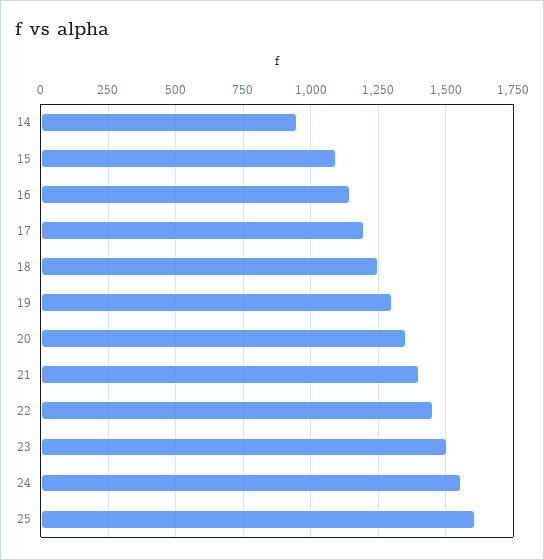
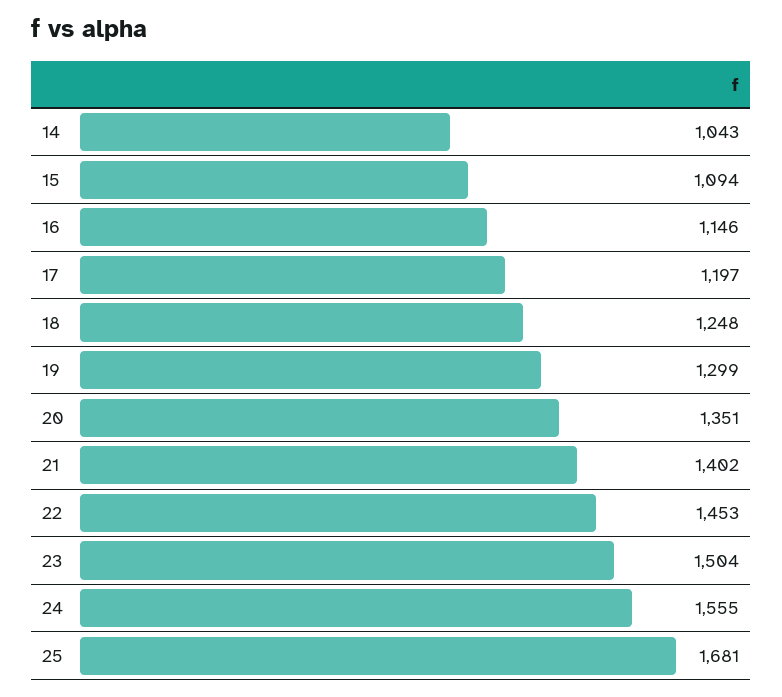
14: 950 -> 1043
25: 1600 -> 1681

